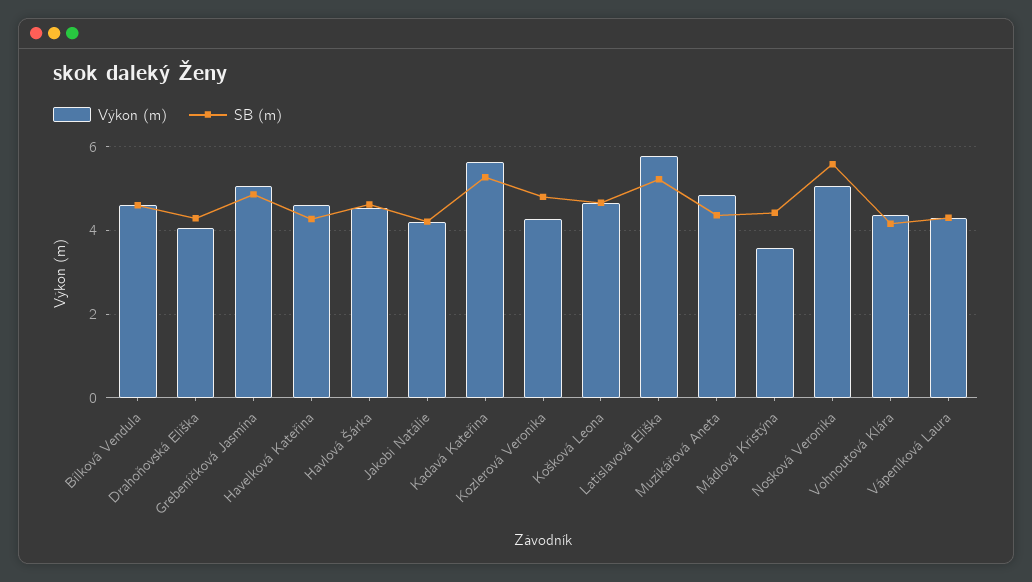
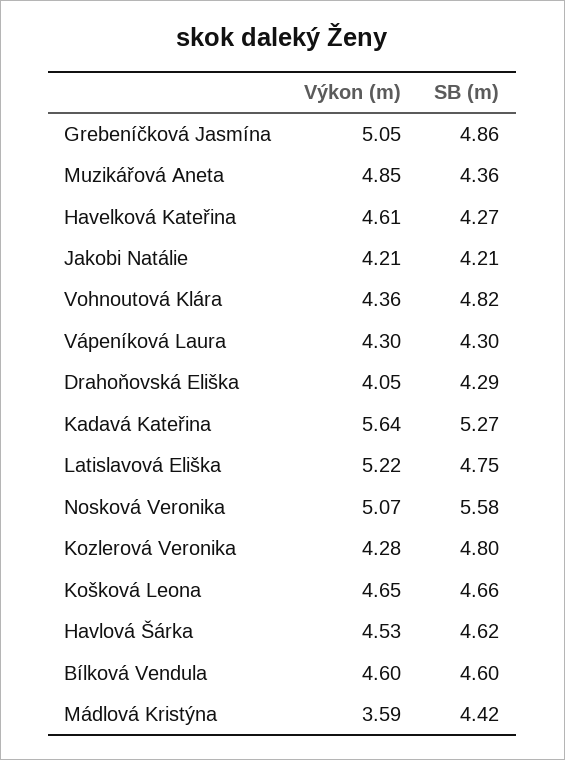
Výkon (m), Latislavová Eliška: 5.8 -> 5.22
SB (m), Latislavová Eliška: 5.2 -> 4.75
SB (m), Vohnoutová Klára: 4.2 -> 4.82

